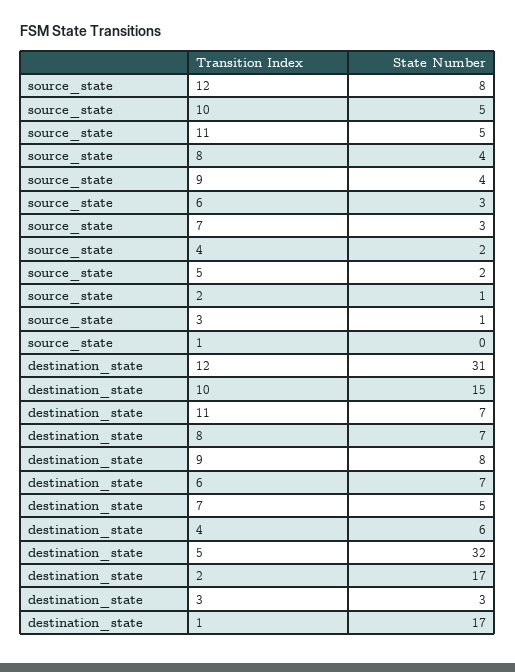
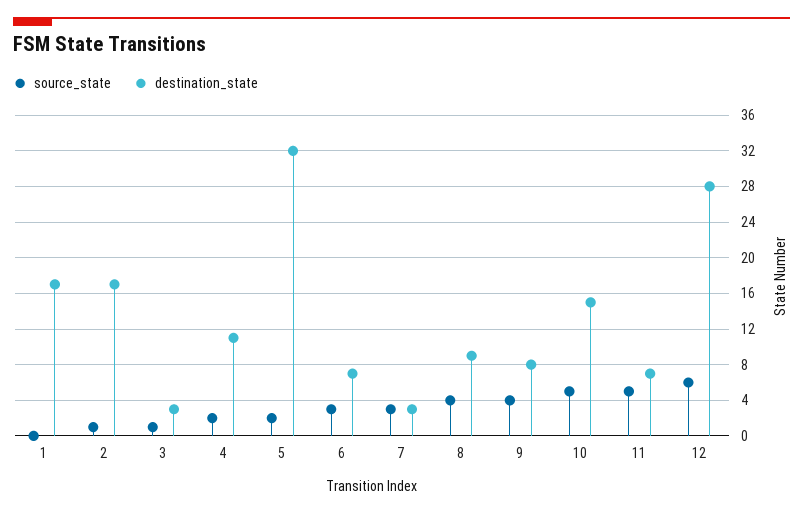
source_state, 12: 8 -> 6
destination_state, 12: 31 -> 28
destination_state, 8: 7 -> 9
destination_state, 7: 5 -> 3
destination_state, 4: 6 -> 11

